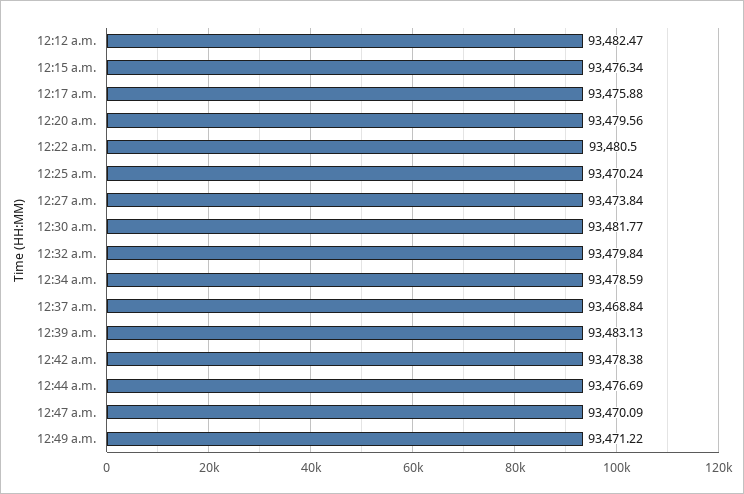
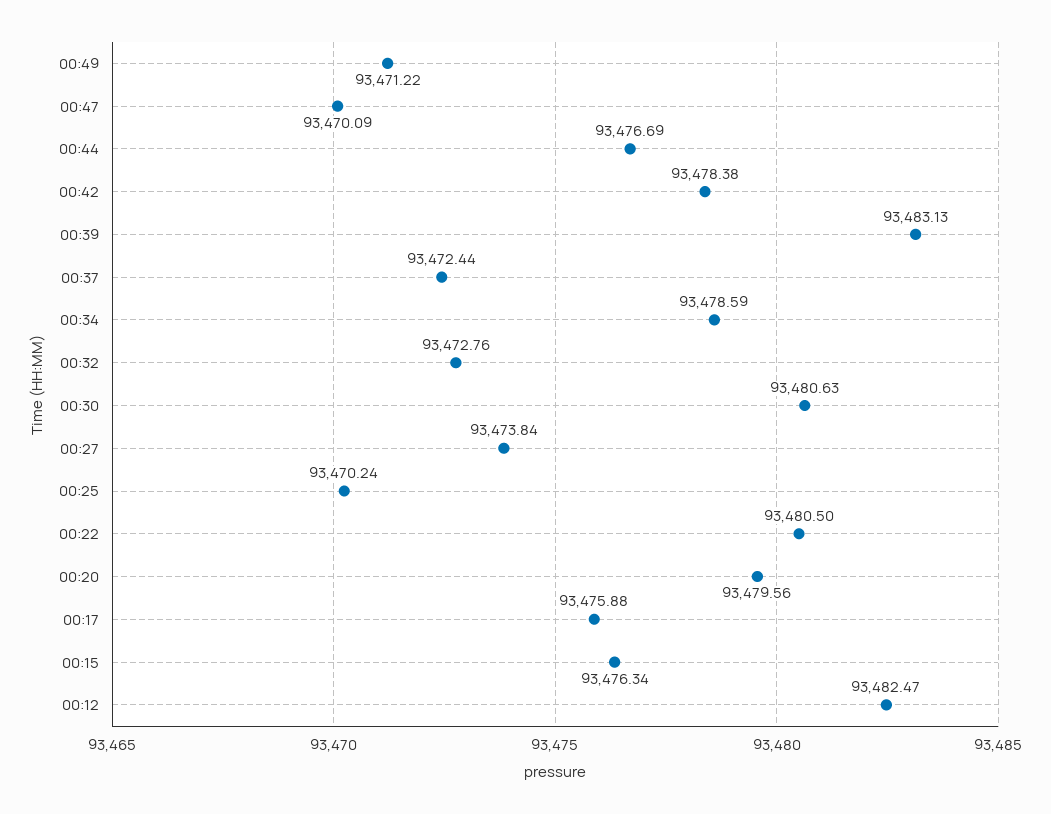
12:30 a.m.: 93481.77 -> 93480.63
12:32 a.m.: 93479.84 -> 93472.76
12:37 a.m.: 93468.84 -> 93472.44

